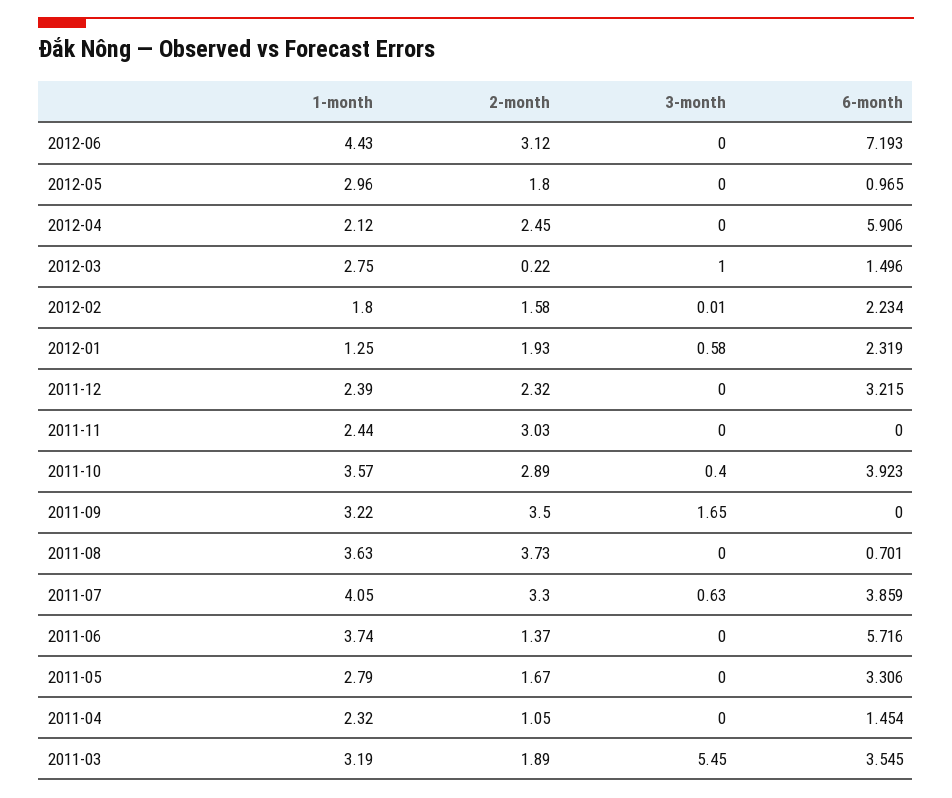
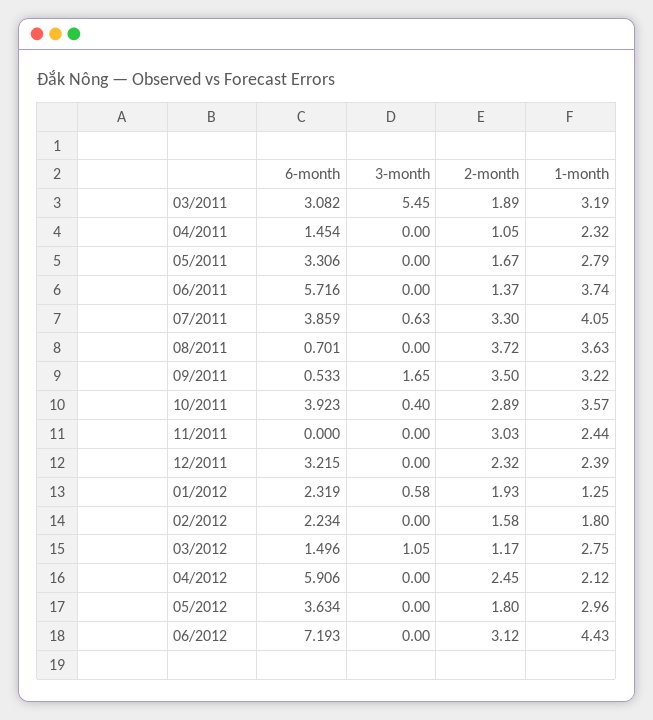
6-month, 2012-05: 0.965 -> 3.634
2-month, 2012-03: 0.22 -> 1.17
3-month, 2012-03: 1 -> 1.05
3-month, 2012-02: 0.01 -> 0
6-month, 2011-09: 0 -> 0.533
2-month, 2011-08: 3.73 -> 3.72
6-month, 2011-03: 3.545 -> 3.082

